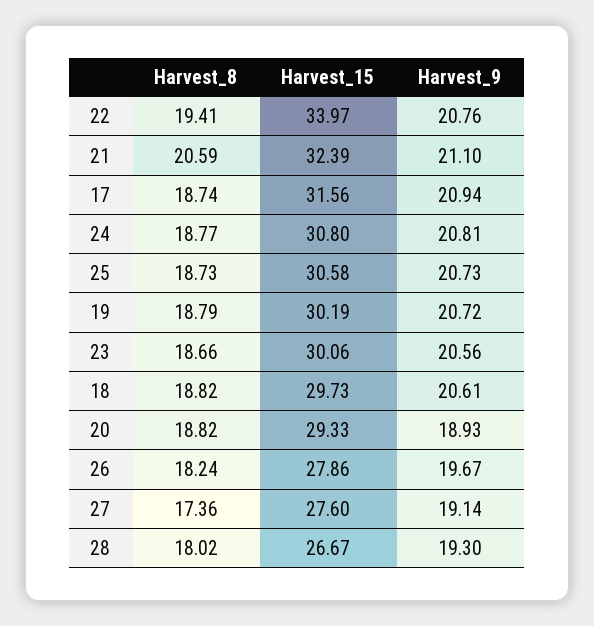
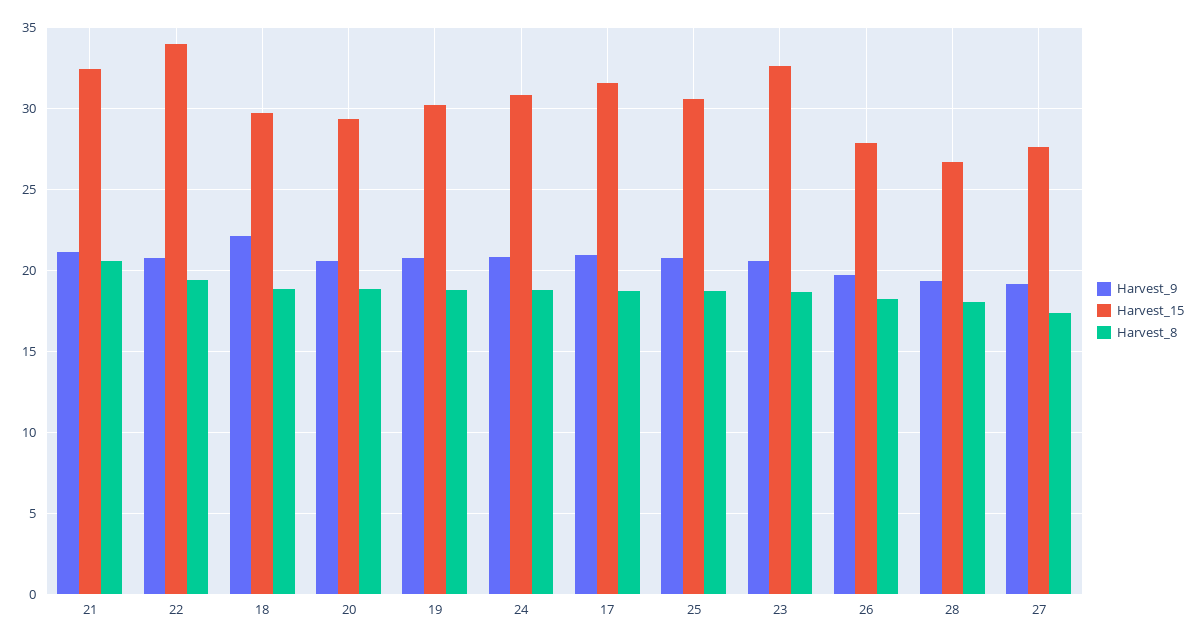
Harvest_15, 23: 30.06 -> 32.5
Harvest_9, 18: 20.61 -> 22
Harvest_9, 20: 18.93 -> 20.5

